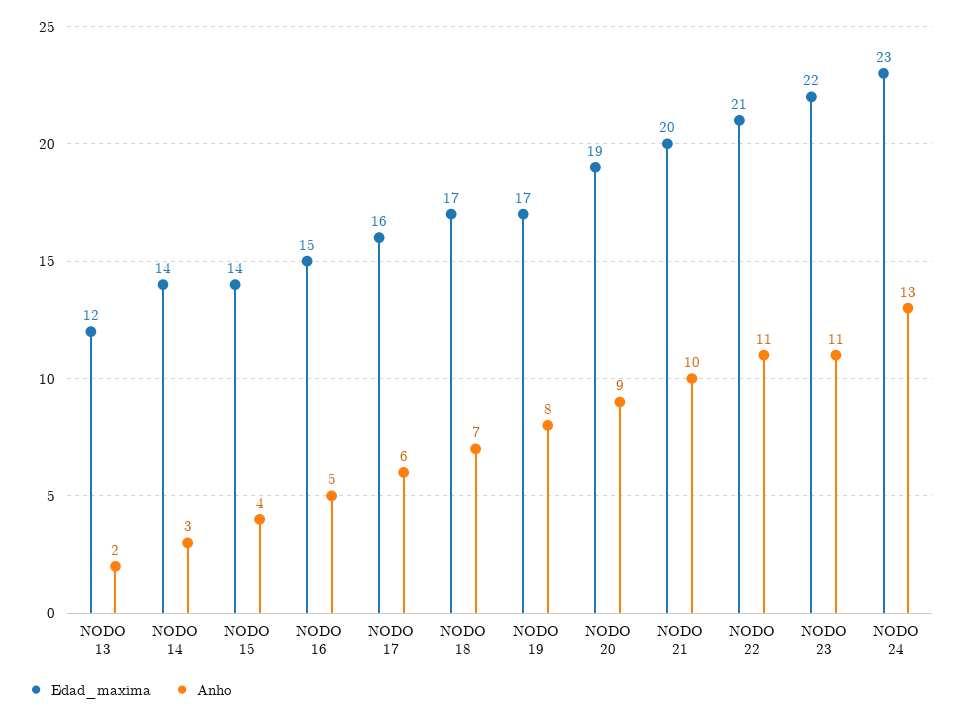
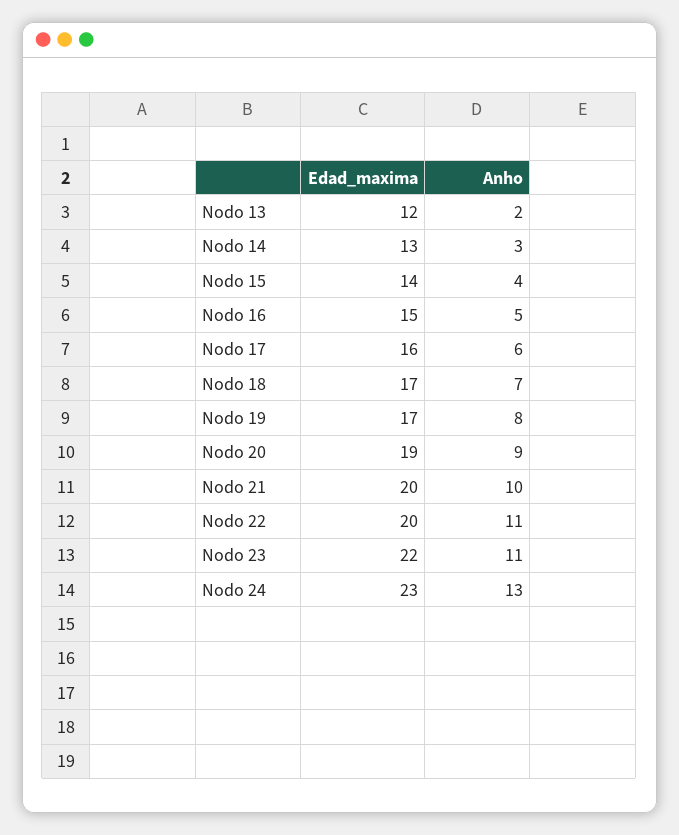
Edad_maxima, NODO 14: 14 -> 13
Edad_maxima, NODO 22: 21 -> 20

